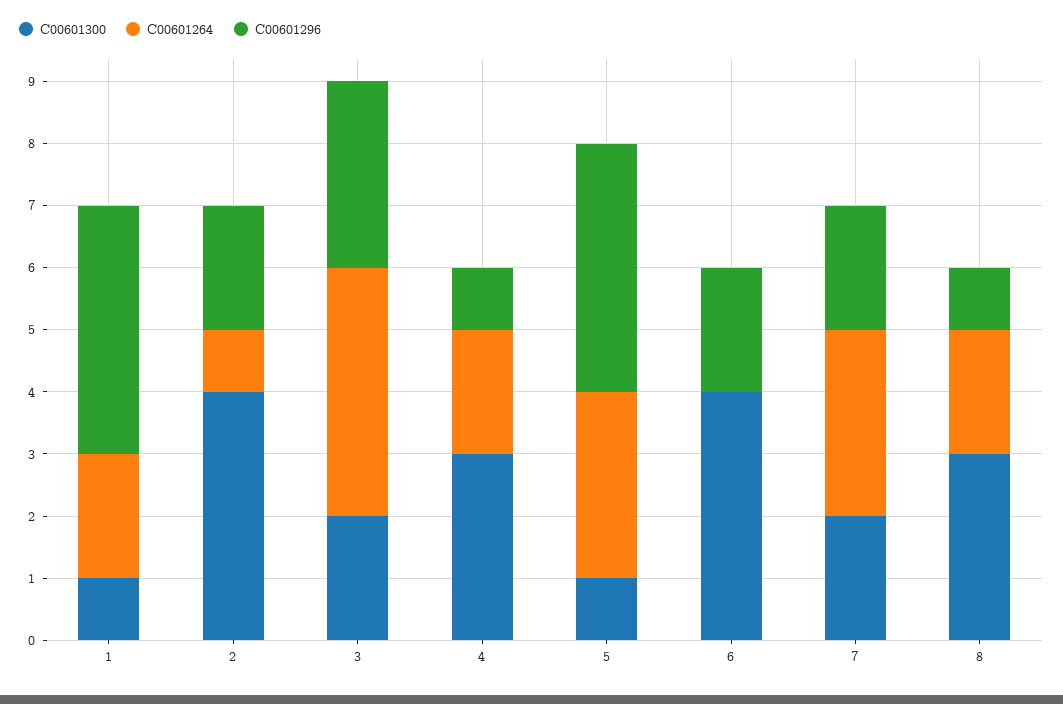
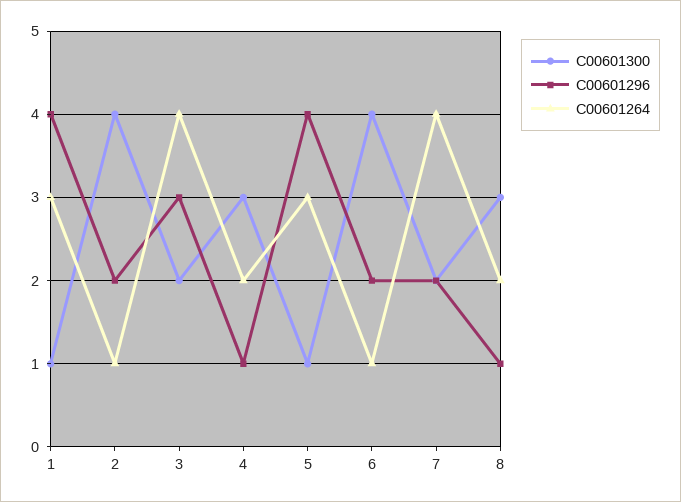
C00601264, 1: 2 -> 3
C00601264, 6: 0 -> 1
C00601264, 7: 3 -> 4

